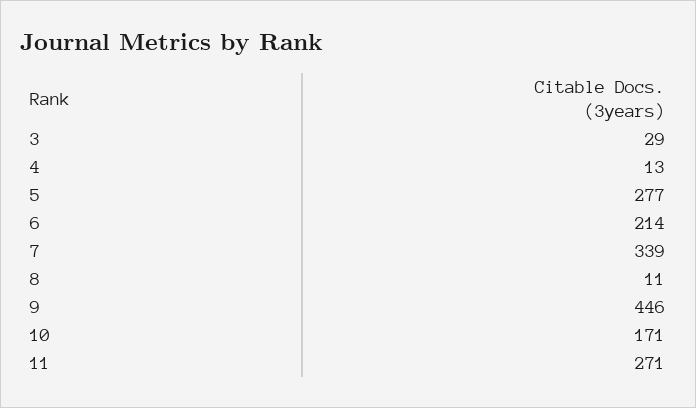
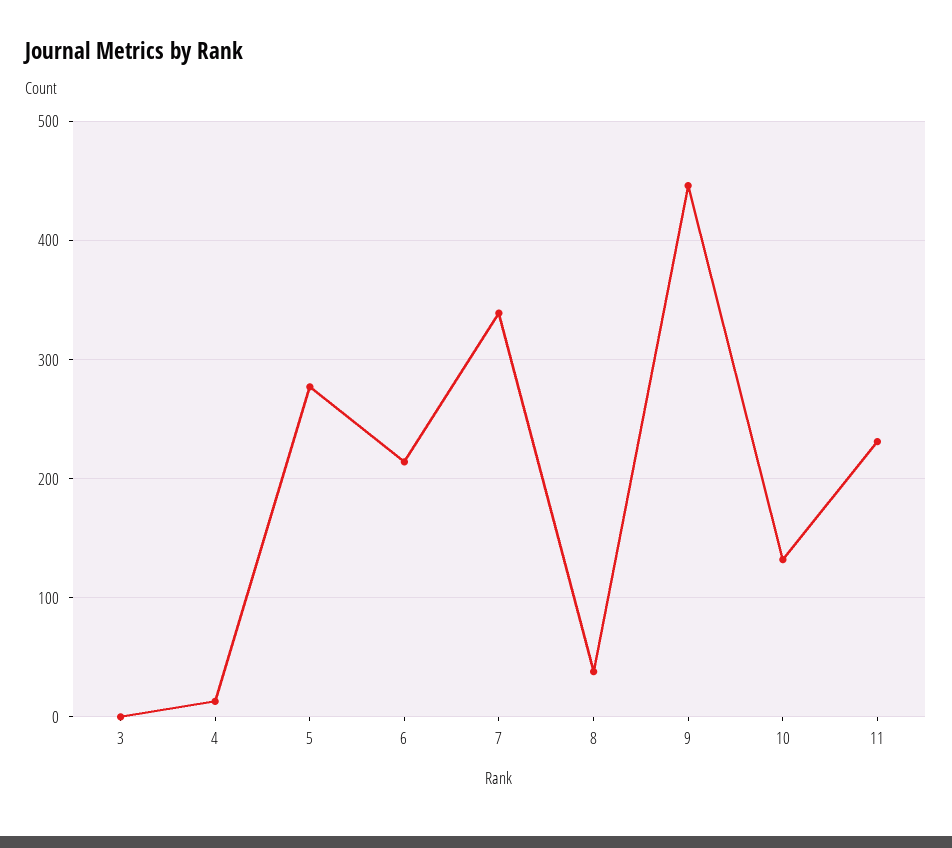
3: 29 -> 0
8: 11 -> 40
10: 171 -> 130
11: 271 -> 230

